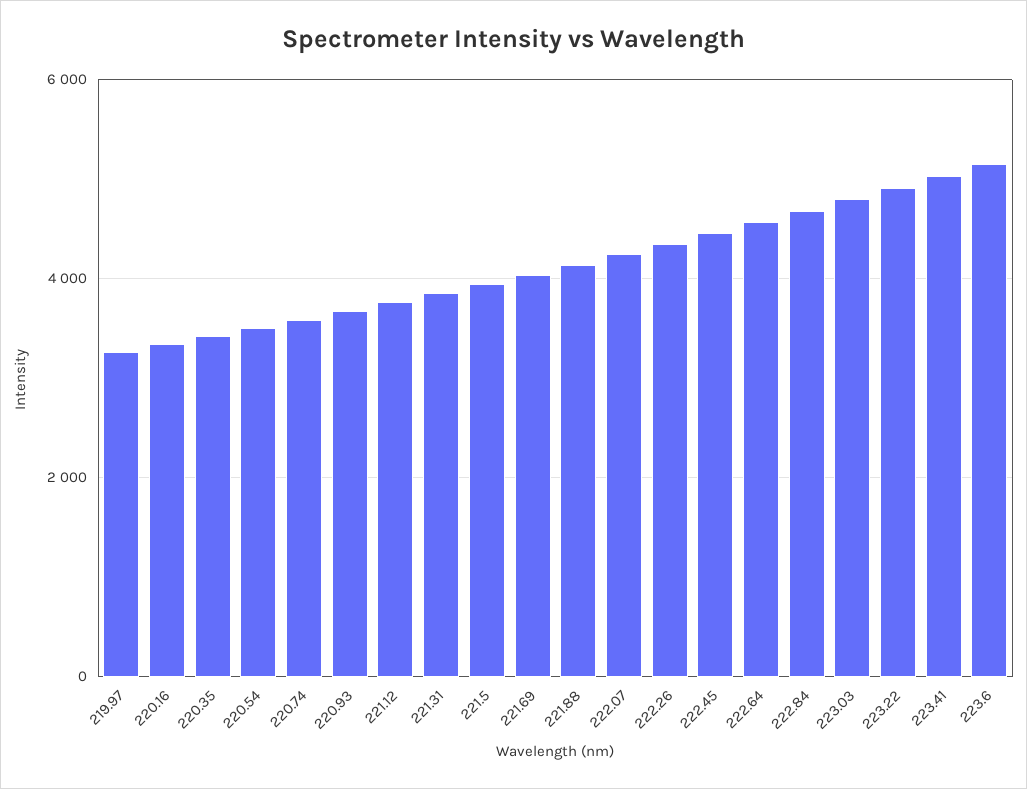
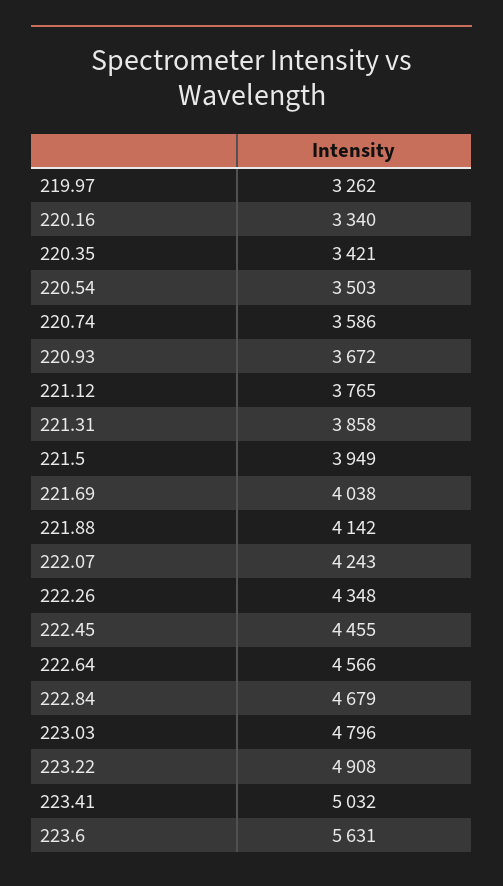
223.6: 5200 -> 5631

